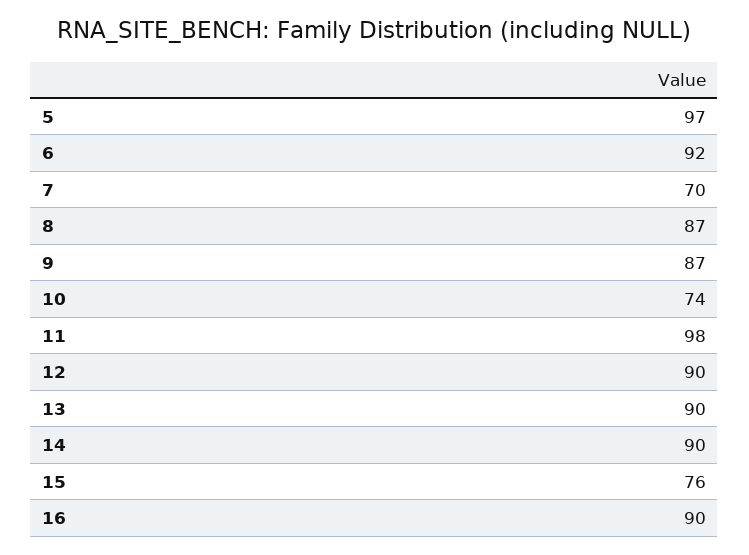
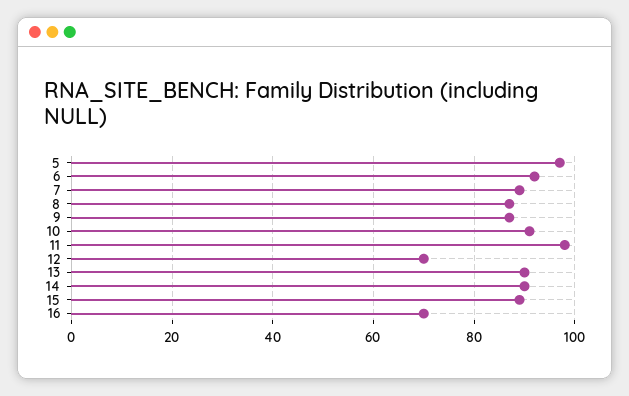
7: 70 -> 90
10: 74 -> 90
12: 90 -> 70
15: 76 -> 90
16: 90 -> 70

